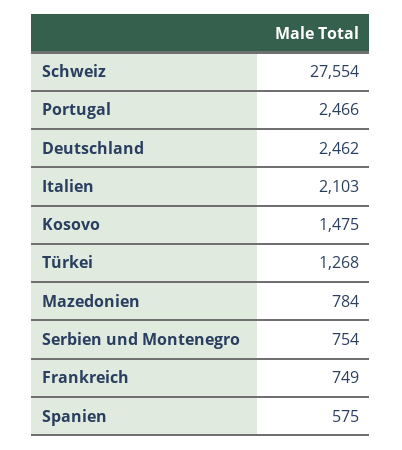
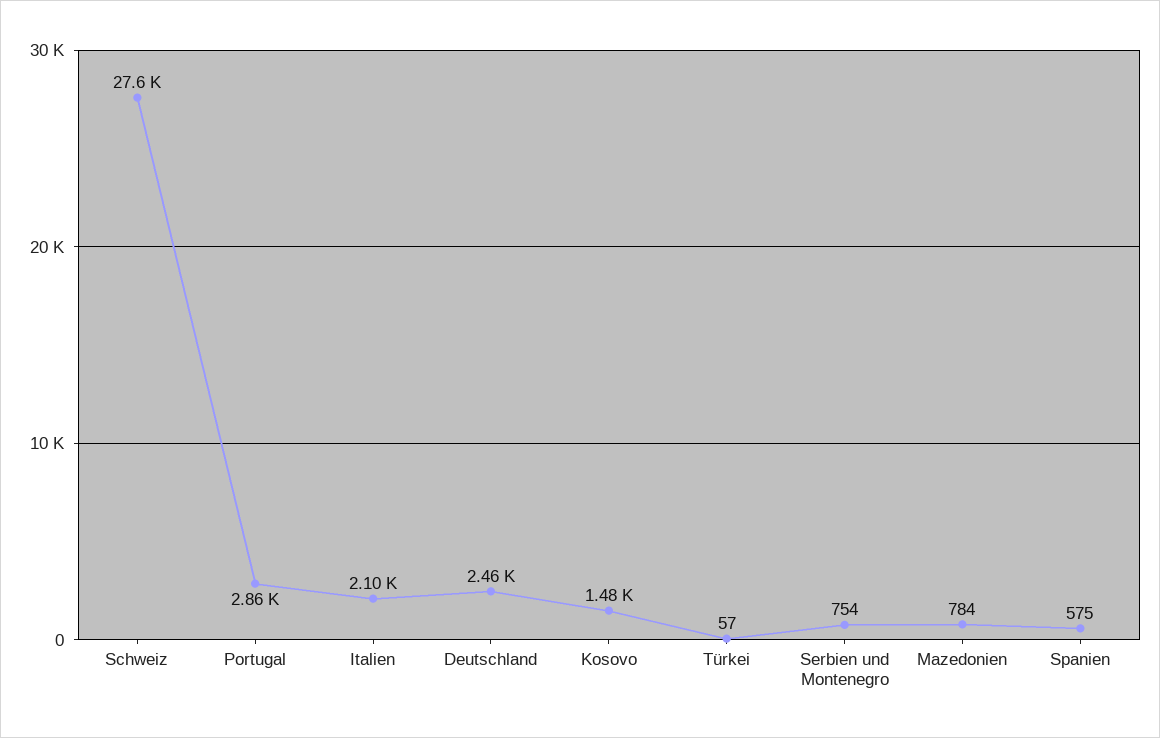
Portugal: 2466 -> 2860
Türkei: 1268 -> 57
Frankreich: 749 -> none

